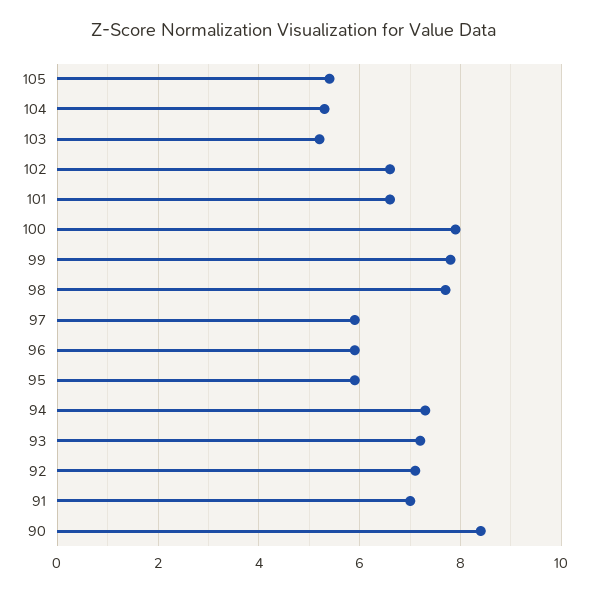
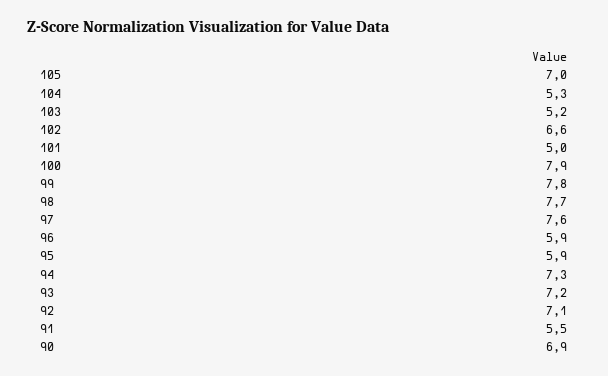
105: 5.5 -> 7
101: 6.5 -> 5
97: 6 -> 7.6
91: 7 -> 5.5
90: 8.5 -> 6.9

